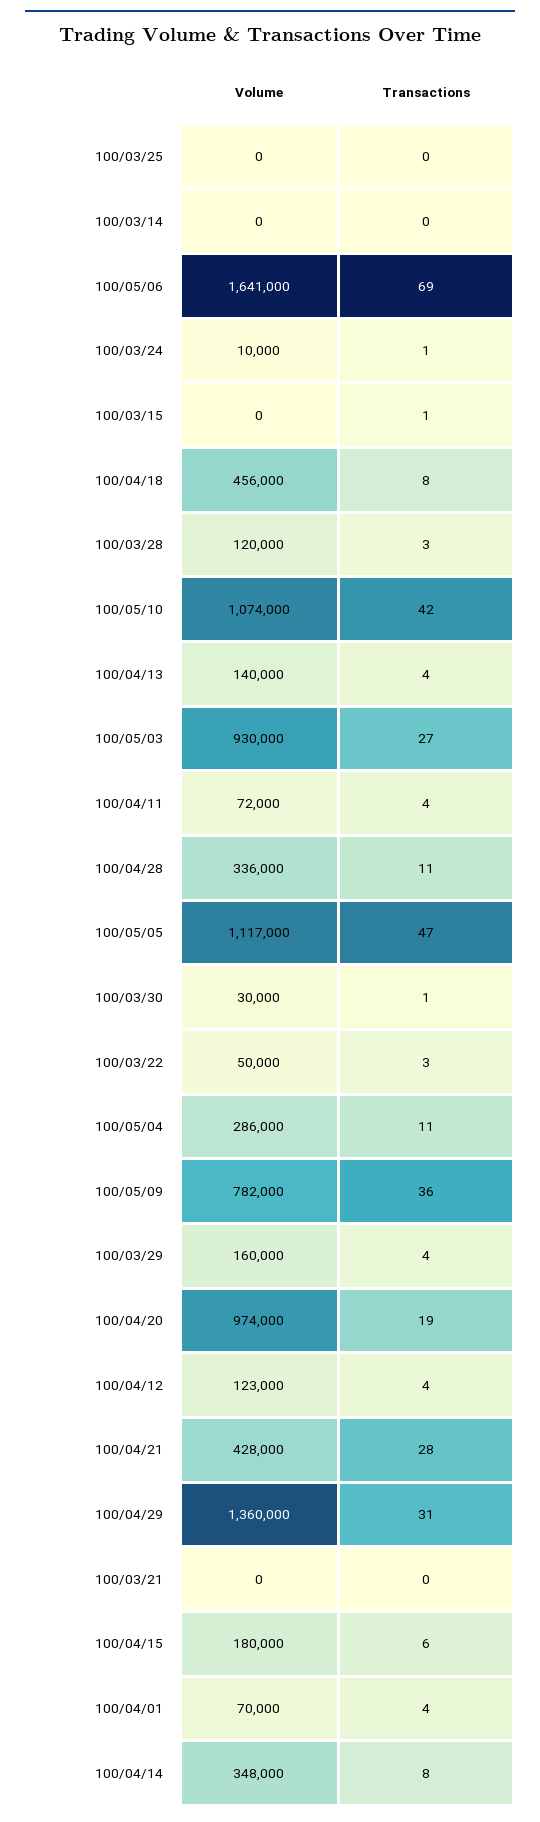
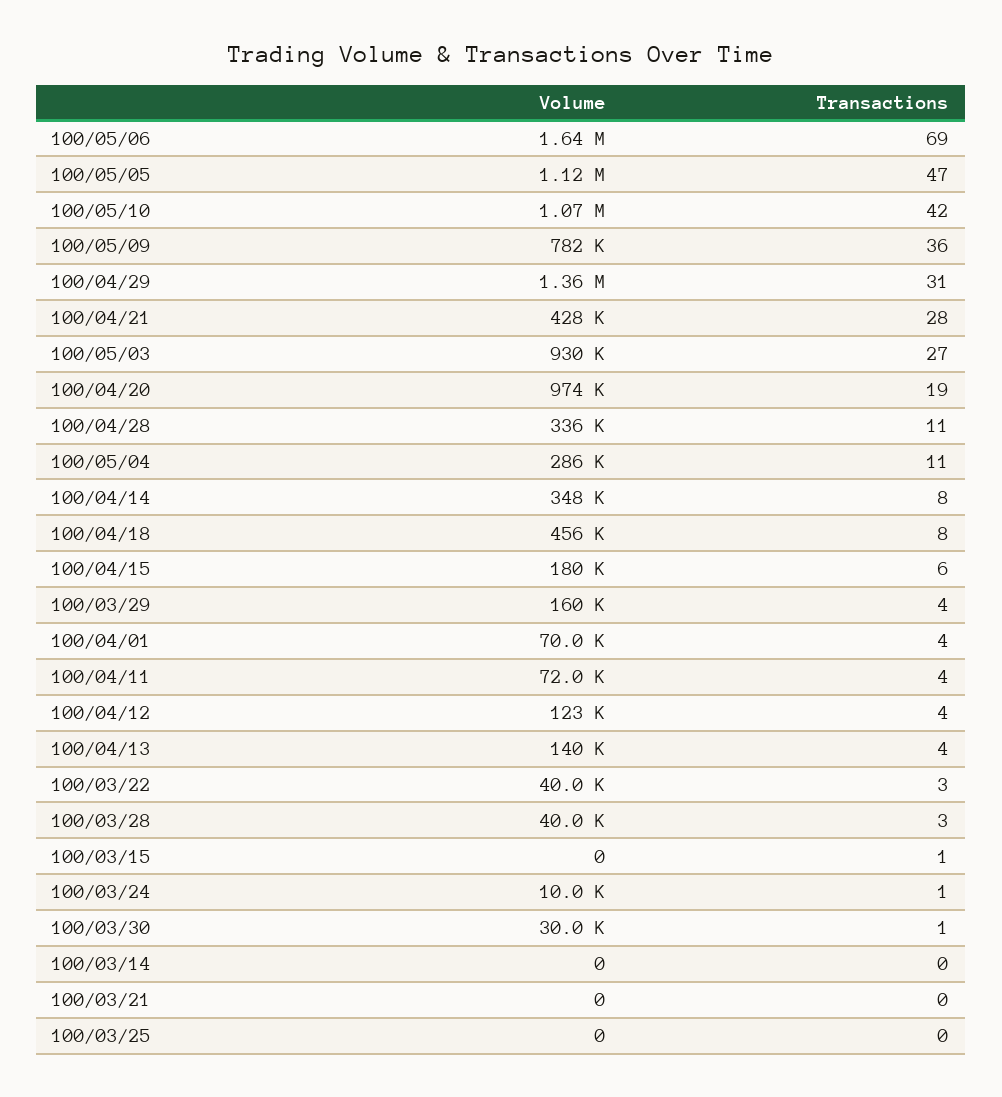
Volume, 100/03/28: 120000 -> 40000
Volume, 100/03/22: 50000 -> 40000

